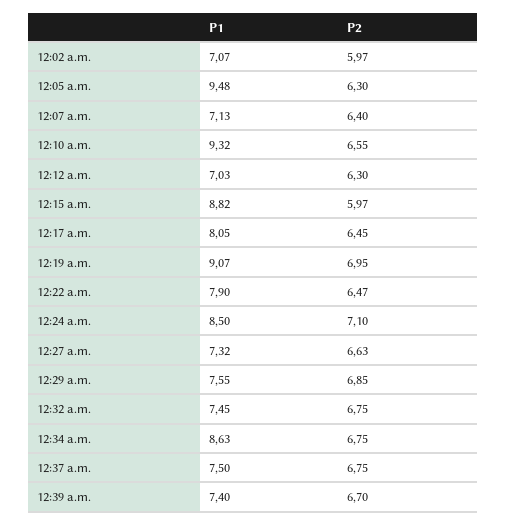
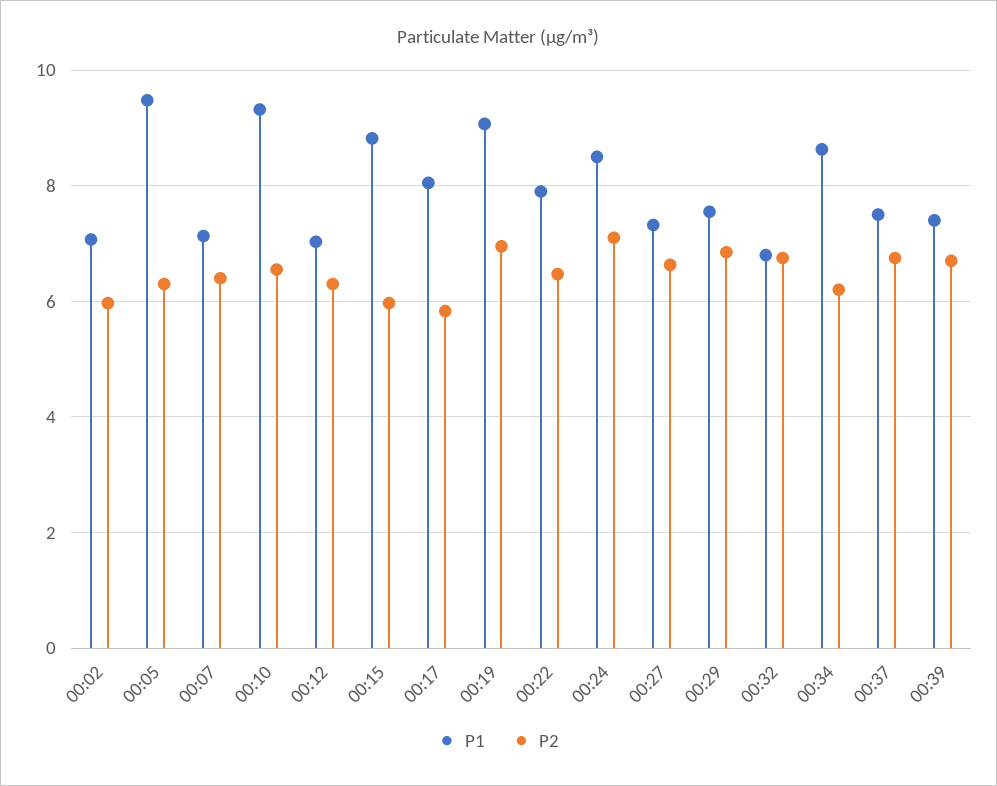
P2, 12:17 a.m.: 6.45 -> 5.8
P1, 12:32 a.m.: 7.45 -> 6.8
P2, 12:34 a.m.: 6.75 -> 6.2

